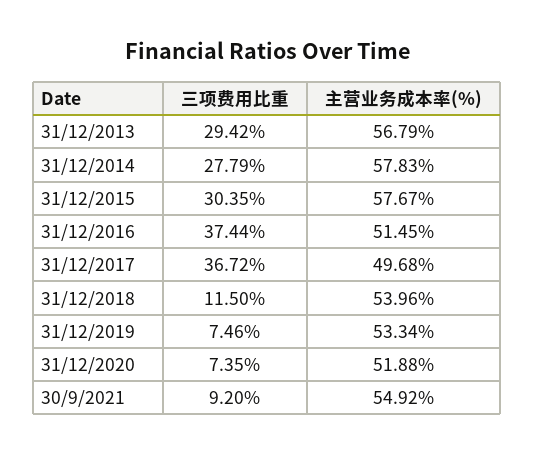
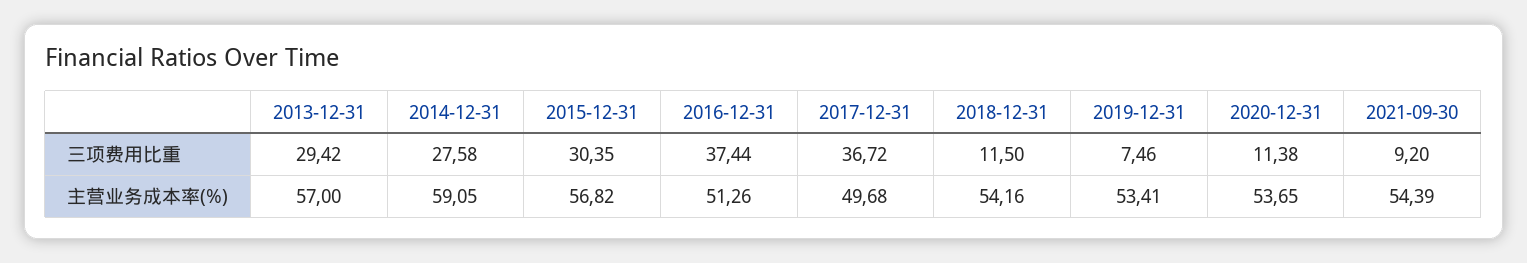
主营业务成本率(%), 31/12/2013: 56.79 -> 57
三项费用比重, 31/12/2014: 27.79 -> 27.58
主营业务成本率(%), 31/12/2014: 57.83 -> 59.05
主营业务成本率(%), 31/12/2015: 57.67 -> 56.82
主营业务成本率(%), 31/12/2016: 51.45 -> 51.26
主营业务成本率(%), 31/12/2018: 53.96 -> 54.16
主营业务成本率(%), 31/12/2019: 53.34 -> 53.41
三项费用比重, 31/12/2020: 7.35 -> 11.38
主营业务成本率(%), 31/12/2020: 51.88 -> 53.65
主营业务成本率(%), 30/9/2021: 54.92 -> 54.39

